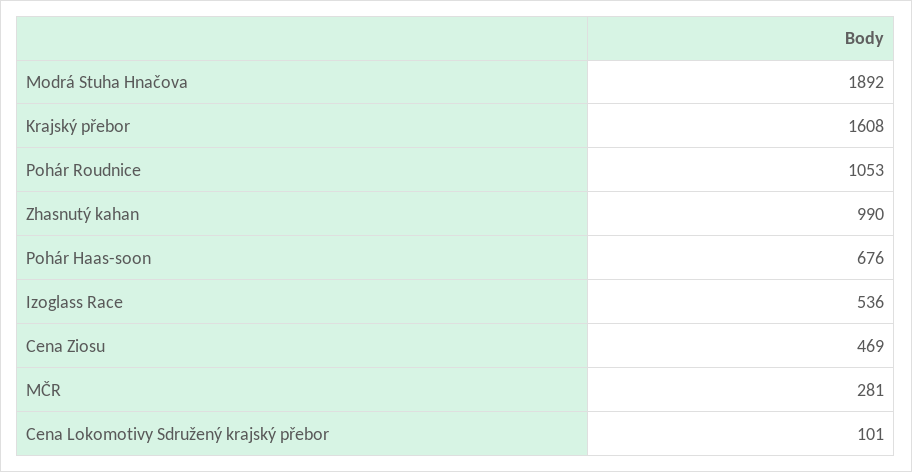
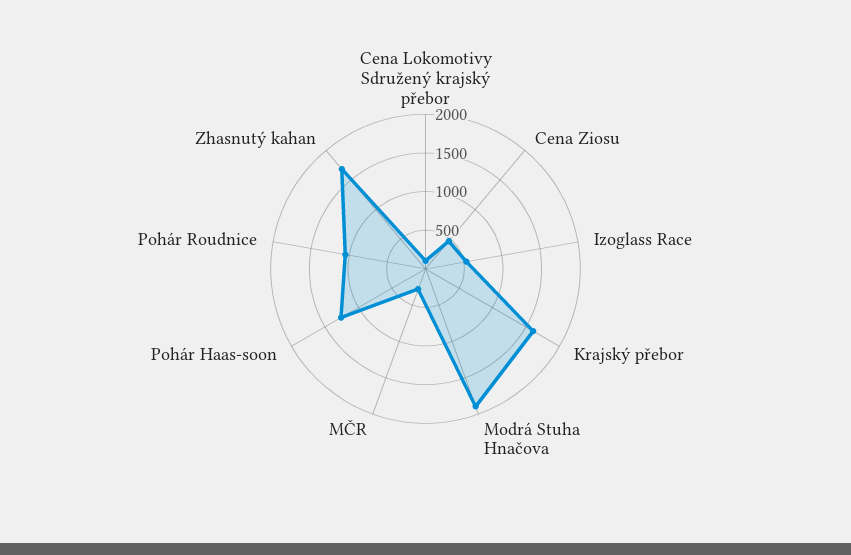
Zhasnutý kahan: 990 -> 1750
Pohár Haas-soon: 676 -> 1250

